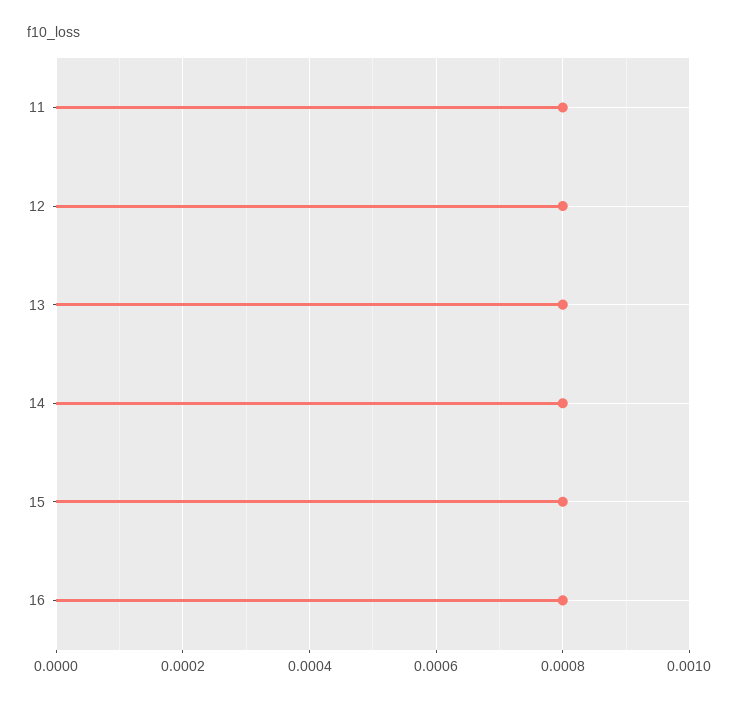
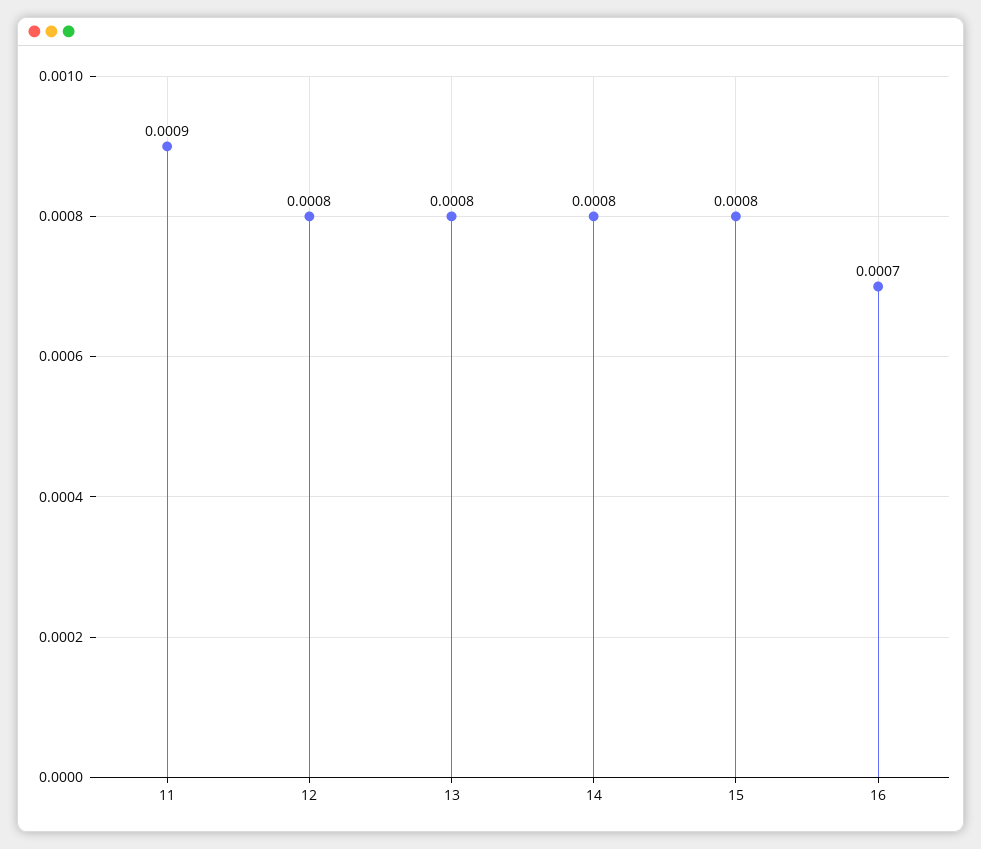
11: 0.0008 -> 0.0009
16: 0.0008 -> 0.0007

